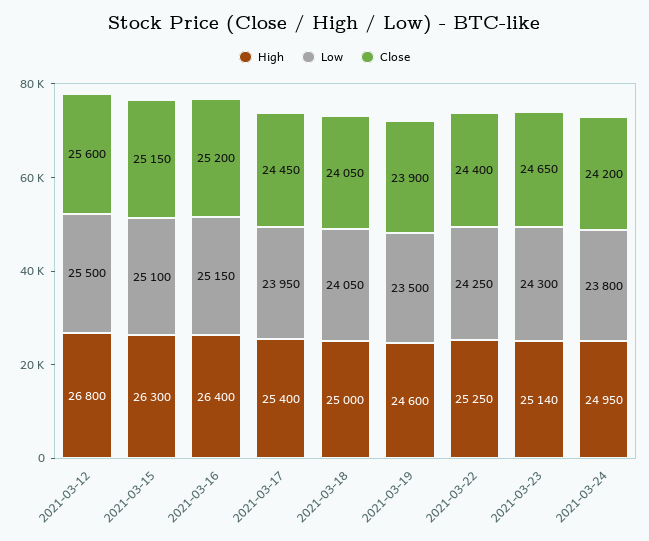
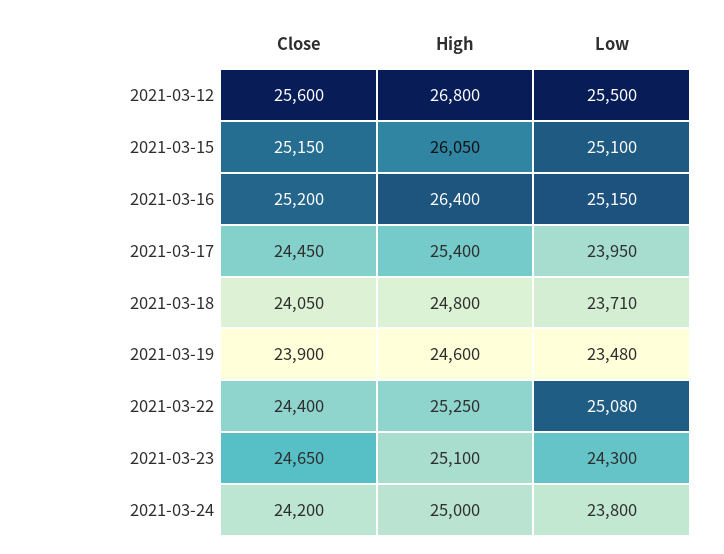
High, 2021-03-15: 26300 -> 26050
High, 2021-03-18: 25000 -> 24800
Low, 2021-03-18: 24050 -> 23710
Low, 2021-03-19: 23500 -> 23480
Low, 2021-03-22: 24250 -> 25080
High, 2021-03-23: 25140 -> 25100
High, 2021-03-24: 24950 -> 25000

